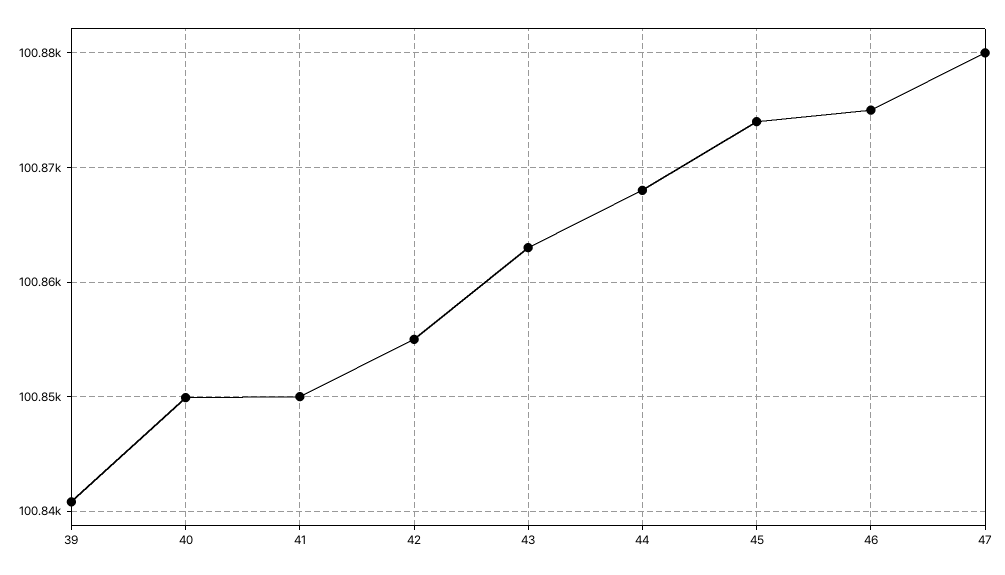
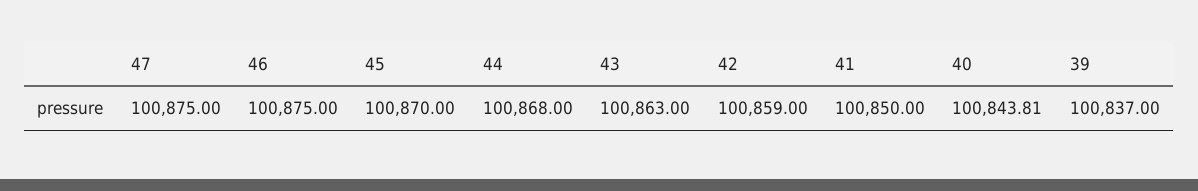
39: 100841 -> 100837
40: 100850 -> 100843.81
42: 100855 -> 100859
45: 100874 -> 100870
47: 100880 -> 100875

